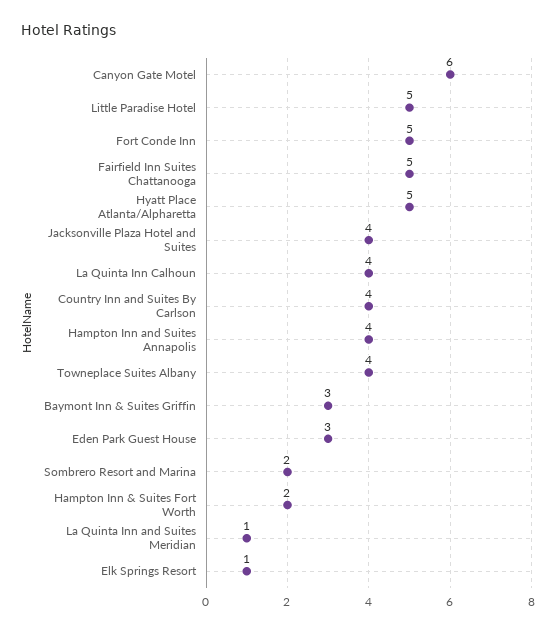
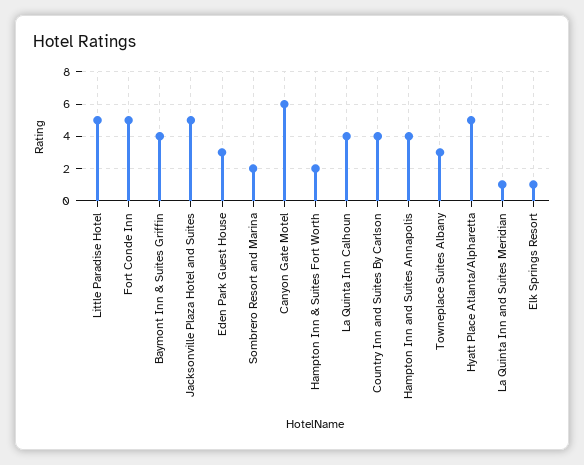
Fairfield Inn Suites Chattanooga: 5 -> none
Jacksonville Plaza Hotel and Suites: 4 -> 5
Towneplace Suites Albany: 4 -> 3
Baymont Inn & Suites Griffin: 3 -> 4

